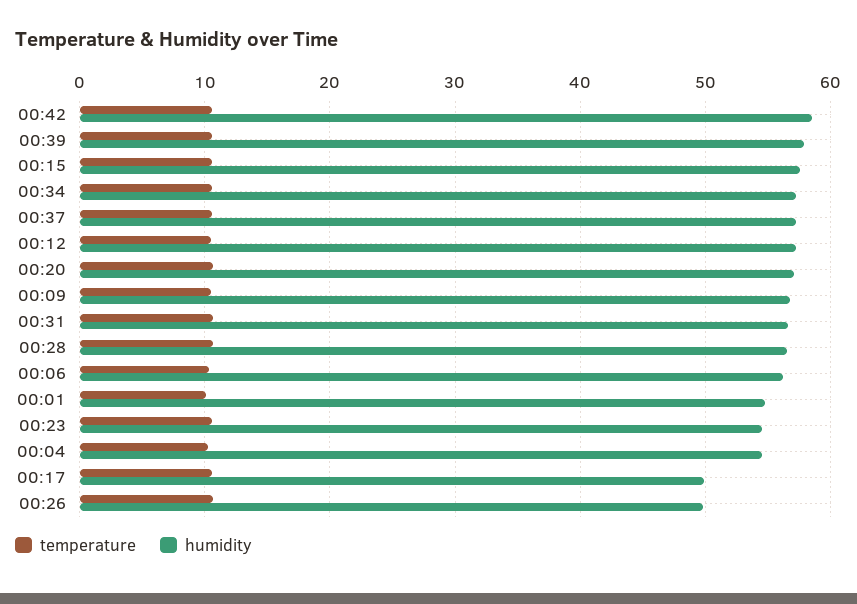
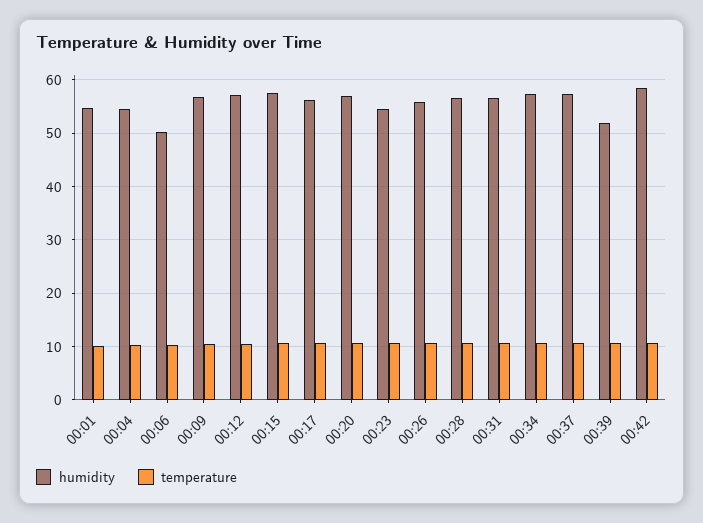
humidity, 00:39: 58 -> 52
humidity, 00:06: 56 -> 50
humidity, 00:17: 50 -> 56
humidity, 00:26: 50 -> 56

